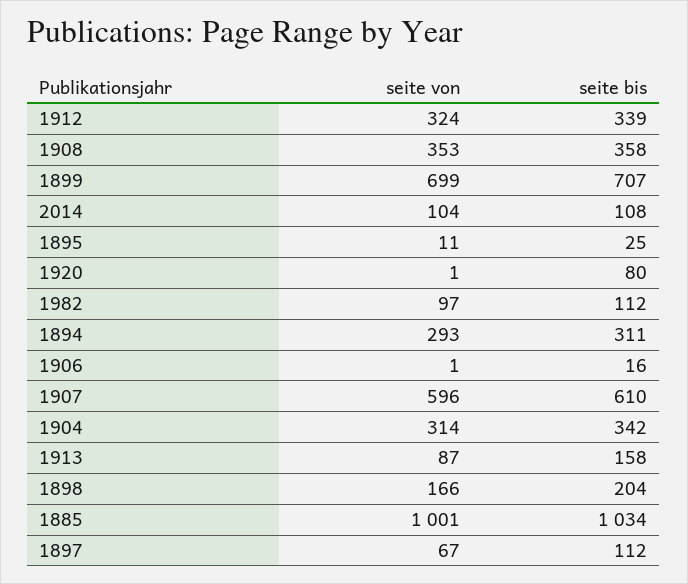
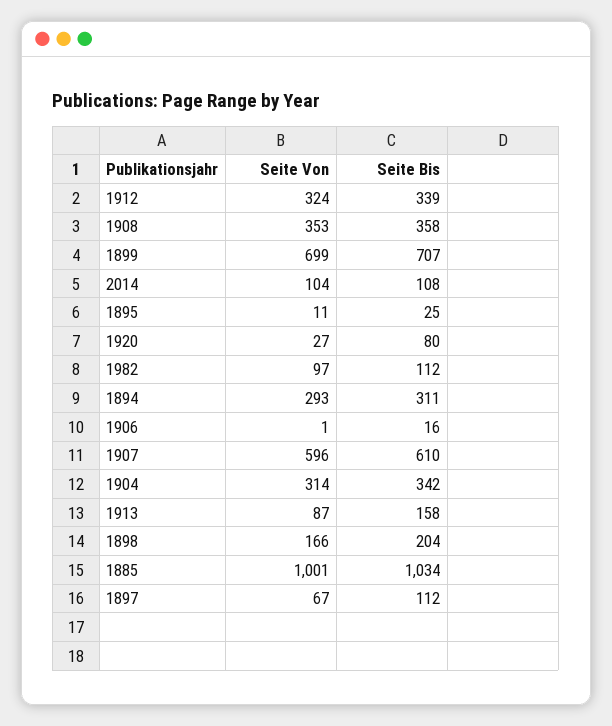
seite von, 1920: 1 -> 27

